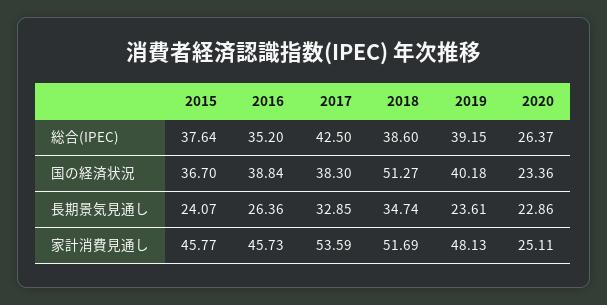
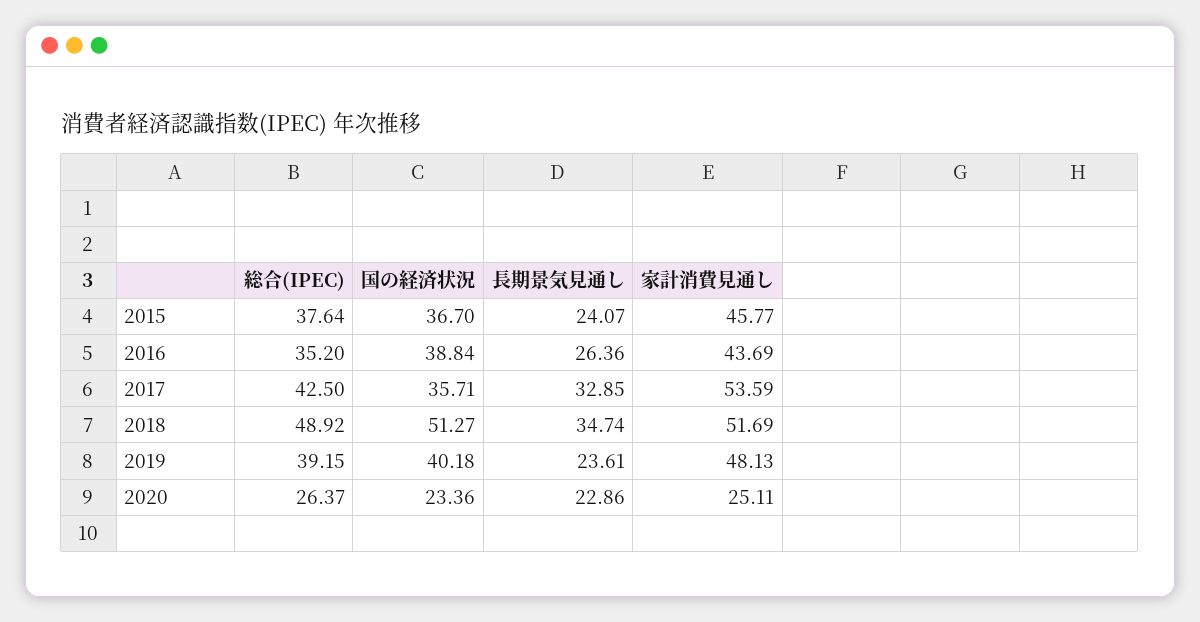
2018, 総合(IPEC): 38.6 -> 48.92
2017, 国の経済状況: 38.3 -> 35.71
2016, 家計消費見通し: 45.73 -> 43.69

